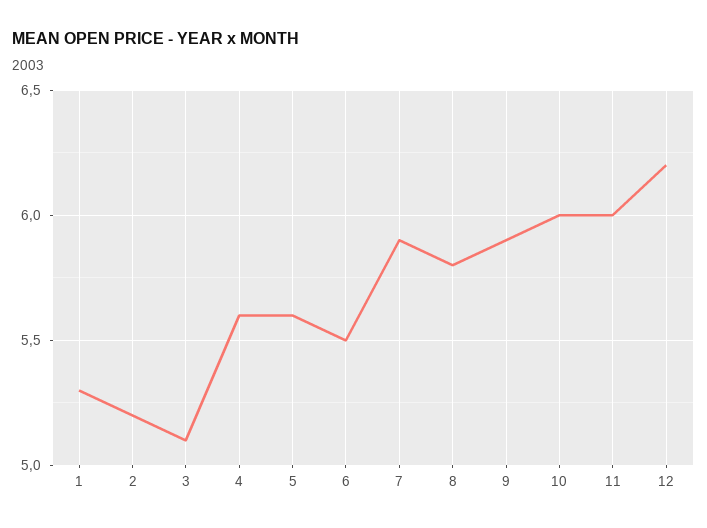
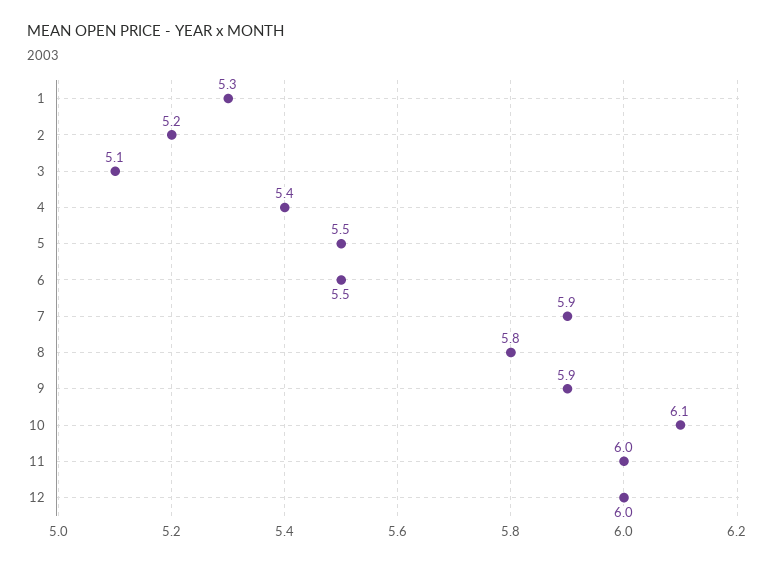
4: 5.6 -> 5.4
5: 5.6 -> 5.5
10: 6 -> 6.1
12: 6.2 -> 6

